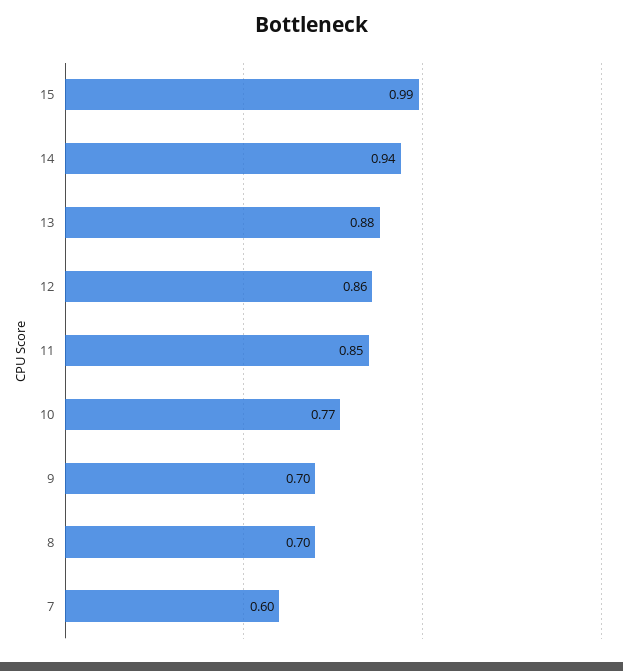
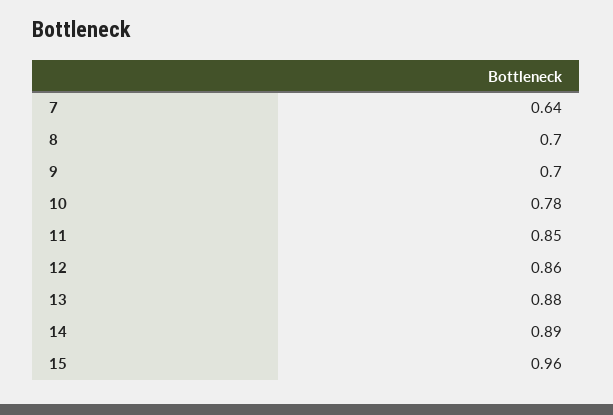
15: 0.99 -> 0.96
14: 0.94 -> 0.89
10: 0.77 -> 0.78
7: 0.6 -> 0.64

